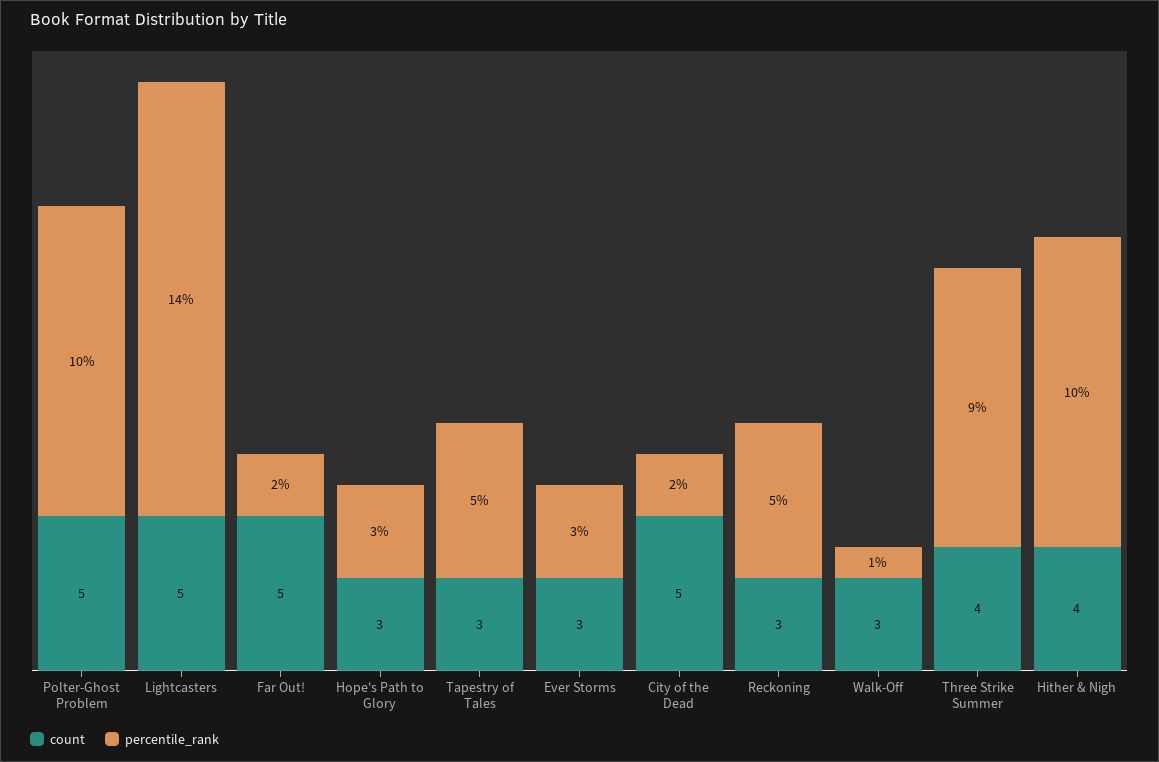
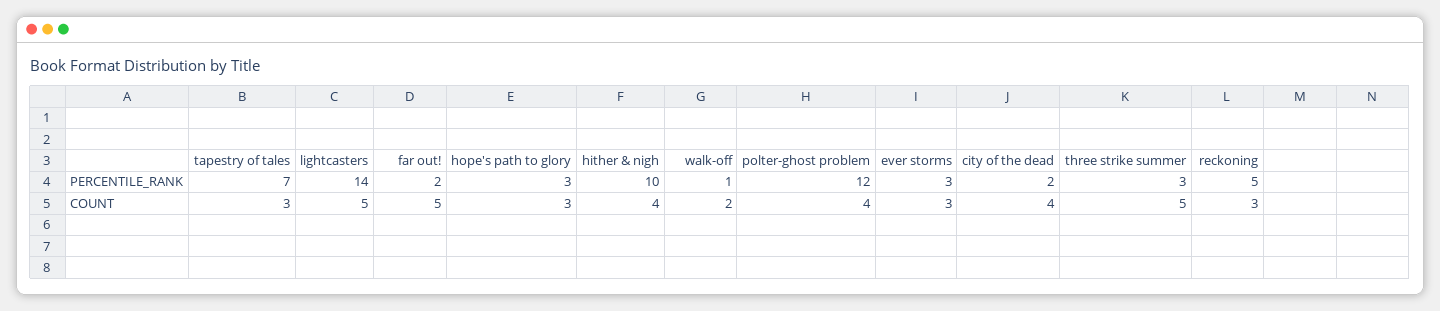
count, Polter-Ghost Problem: 5 -> 4
percentile_rank, Polter-Ghost Problem: 10 -> 12
percentile_rank, Tapestry of Tales: 5 -> 7
count, City of the Dead: 5 -> 4
count, Walk-Off: 3 -> 2
count, Three Strike Summer: 4 -> 5
percentile_rank, Three Strike Summer: 9 -> 3

